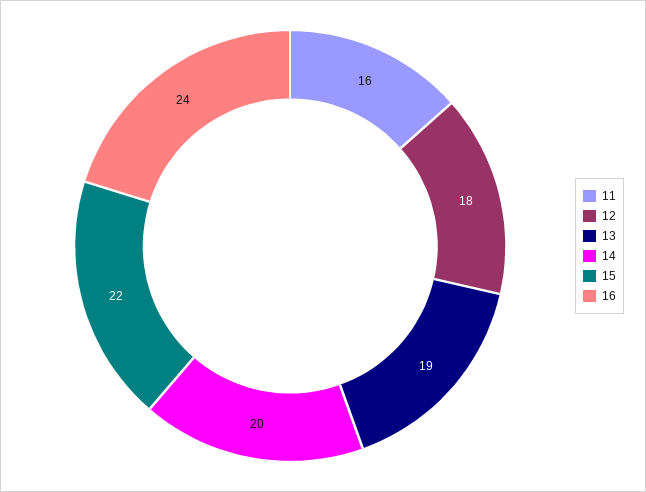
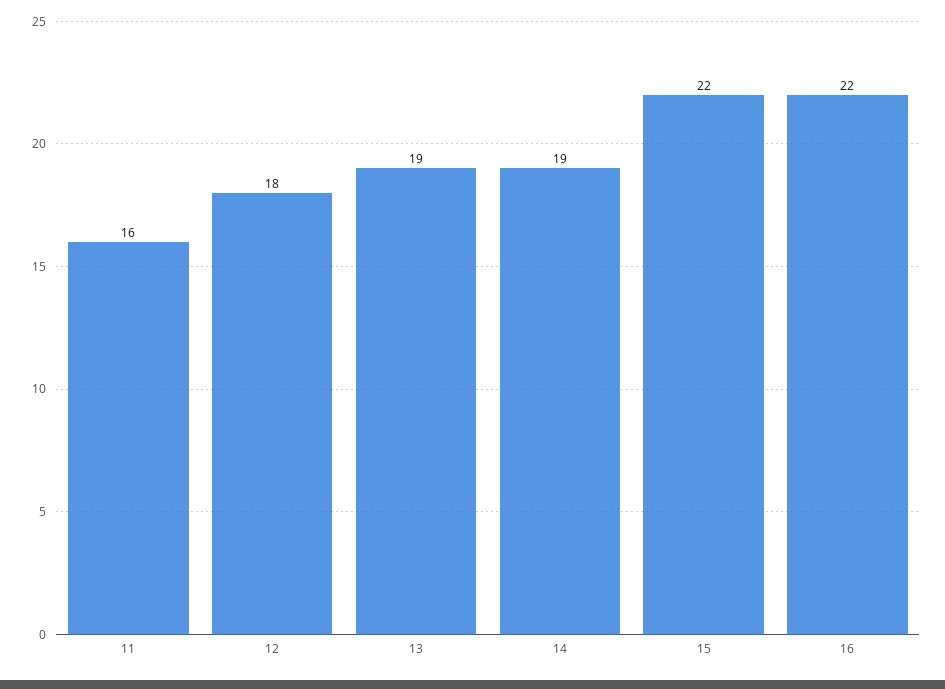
14: 20 -> 19
16: 24 -> 22

